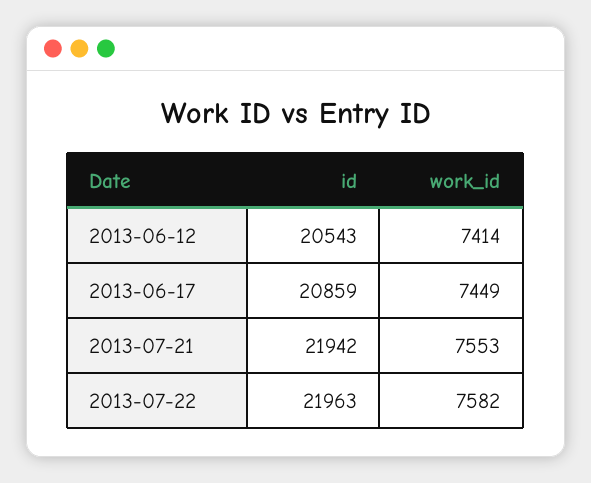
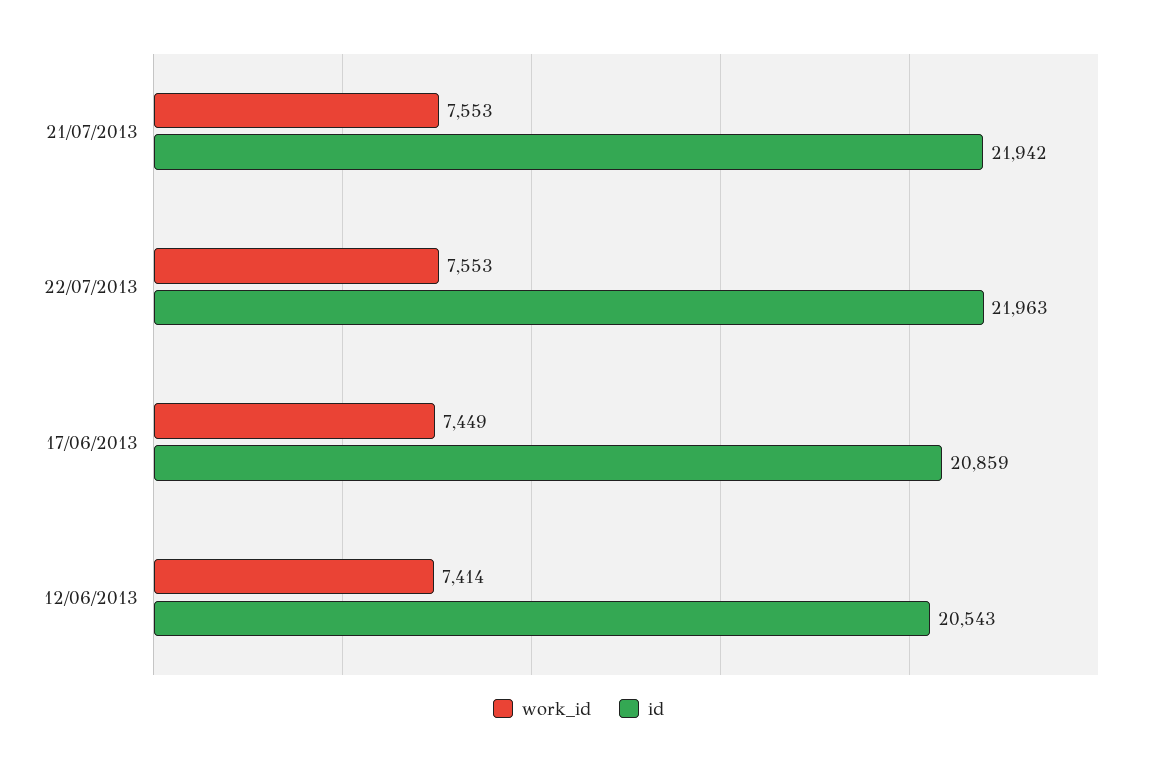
work_id, 2013-07-22: 7582 -> 7553

